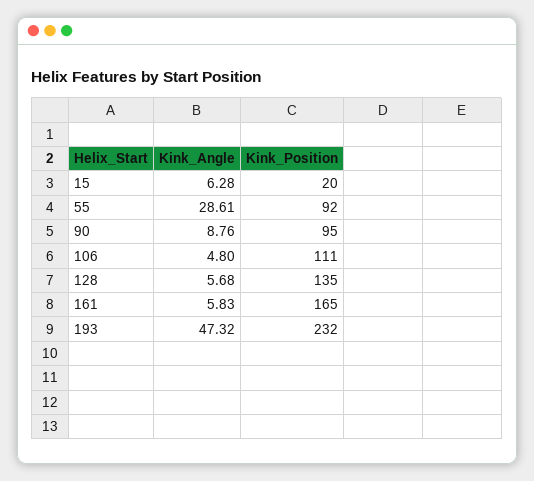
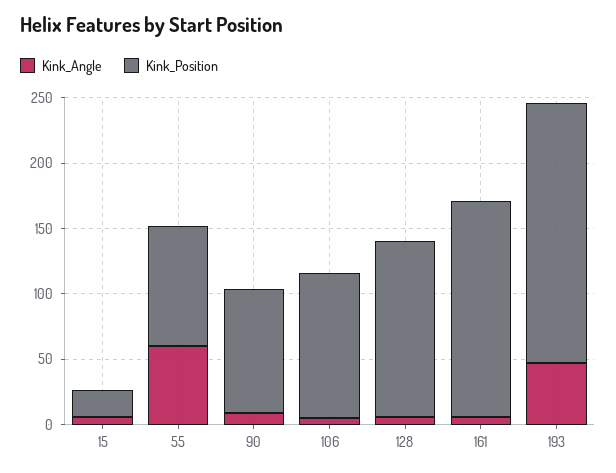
Kink_Angle, 55: 28.61 -> 60
Kink_Position, 193: 232 -> 200

